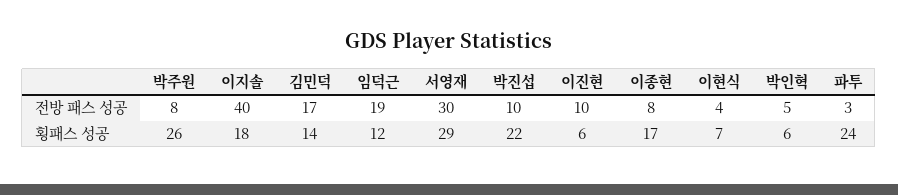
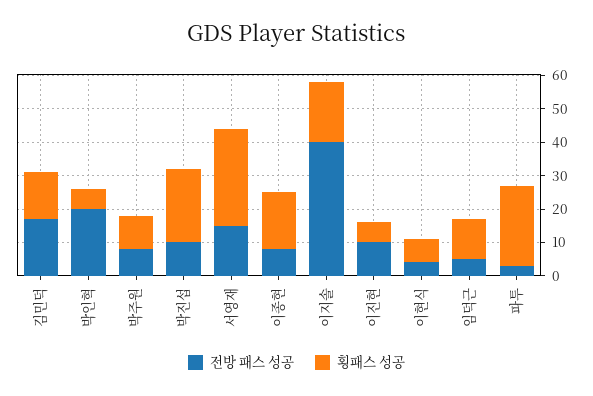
전방 패스 성공, 임덕근: 19 -> 5
전방 패스 성공, 서영재: 30 -> 15
전방 패스 성공, 박인혁: 5 -> 20
횡패스 성공, 박주원: 26 -> 10

